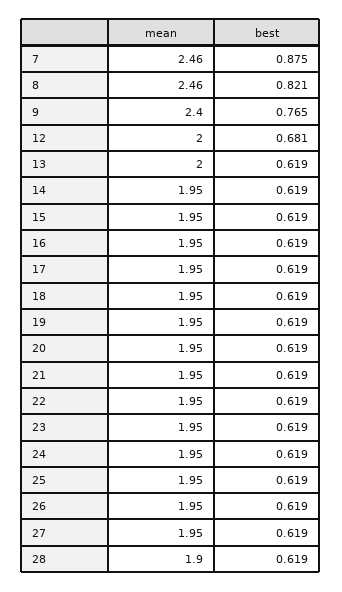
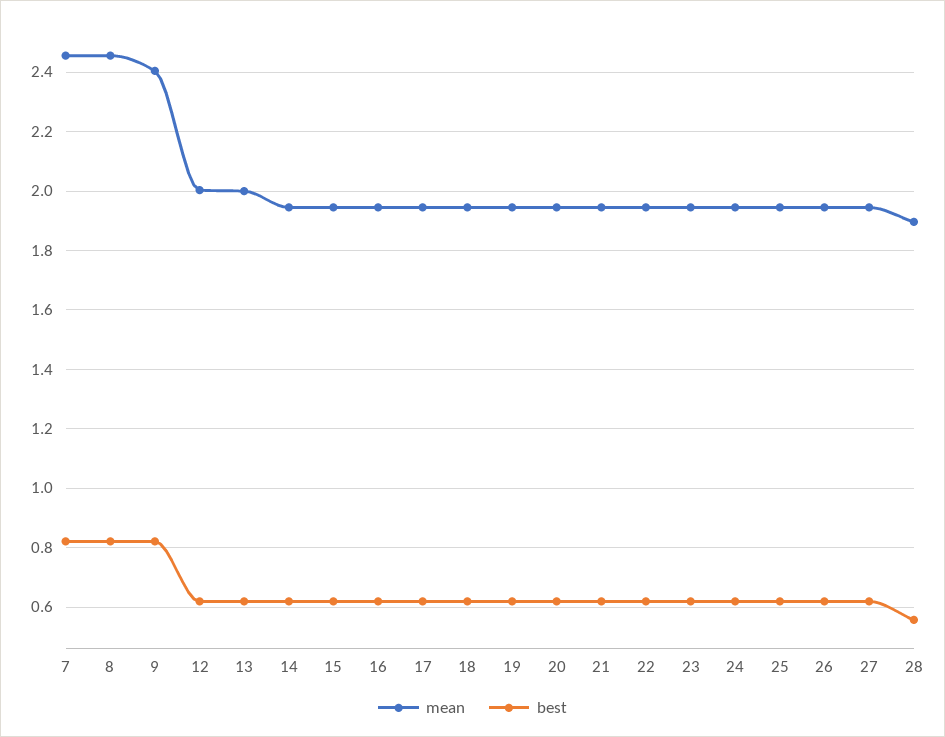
best, 7: 0.875 -> 0.825
best, 9: 0.765 -> 0.825
best, 12: 0.681 -> 0.625
best, 28: 0.619 -> 0.55

